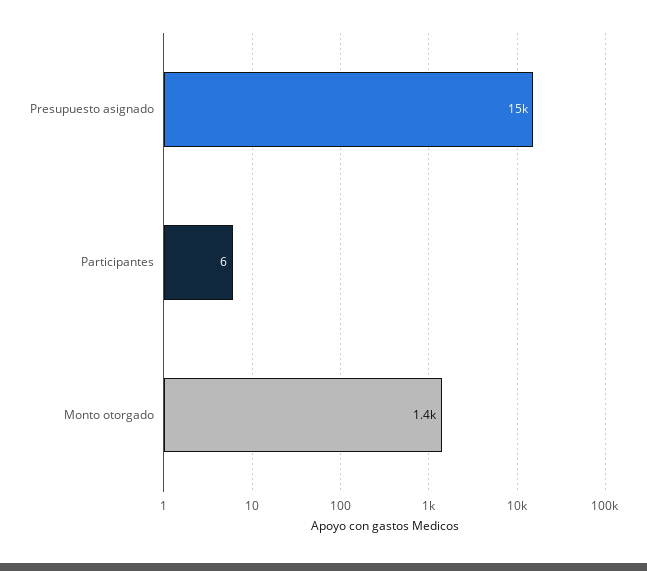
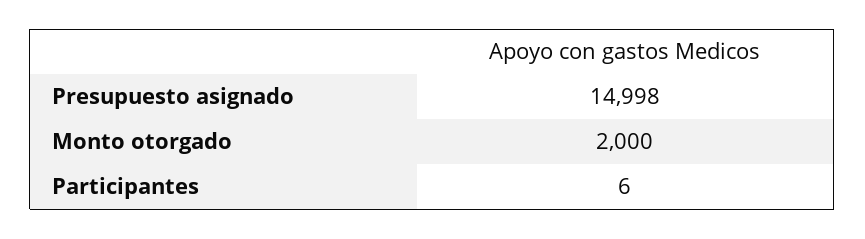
Monto otorgado: 1400 -> 2000

